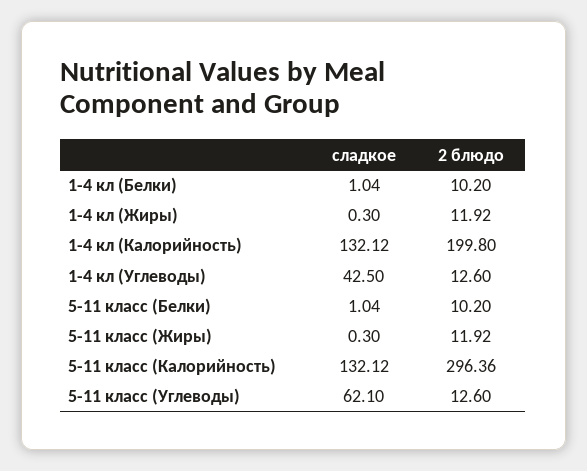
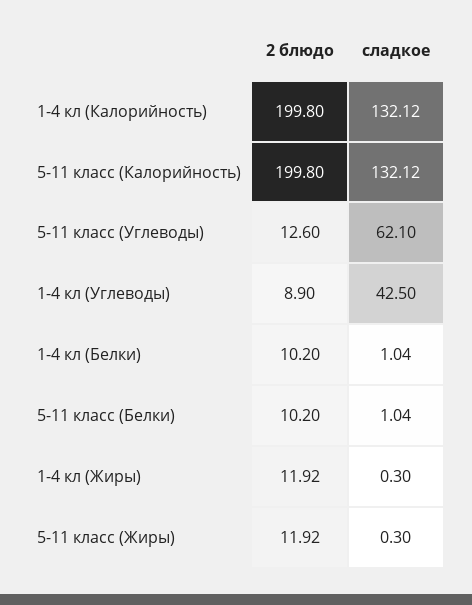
2 блюдо, 1-4 кл (Углеводы): 12.6 -> 8.9
2 блюдо, 5-11 класс (Калорийность): 296.36 -> 199.8

